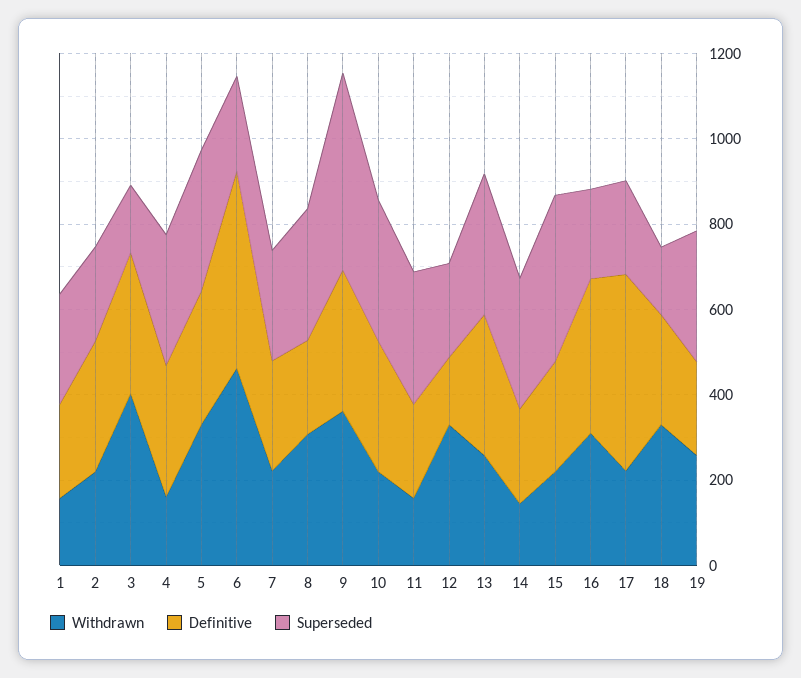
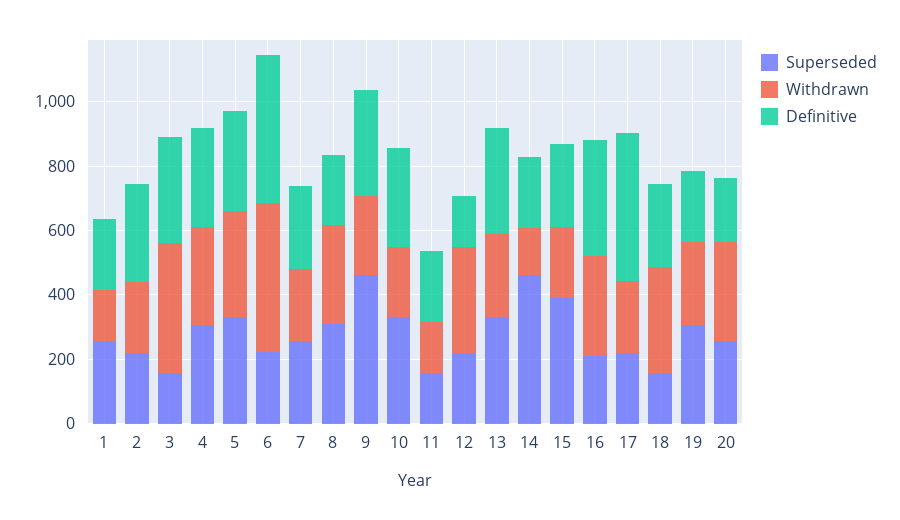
Withdrawn, 4: 150 -> 300
Withdrawn, 9: 350 -> 250
Superseded, 11: 300 -> 150
Superseded, 14: 300 -> 450
Superseded, 20: none -> 250
Withdrawn, 20: none -> 300
Definitive, 20: none -> 200

